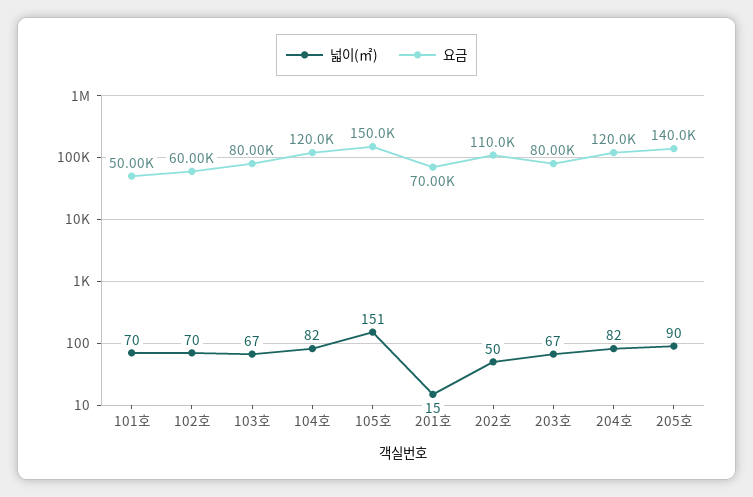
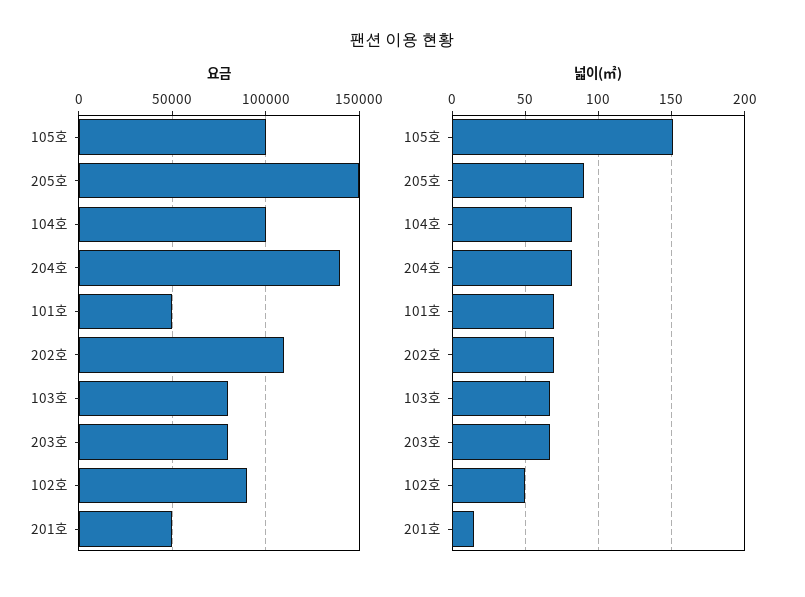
넓이(㎡), 102호: 70 -> 50
요금, 102호: 60000 -> 90000
요금, 104호: 120000 -> 100000
요금, 105호: 150000 -> 100000
요금, 201호: 70000 -> 50000
넓이(㎡), 202호: 50 -> 70
요금, 204호: 120000 -> 140000
요금, 205호: 140000 -> 150000

